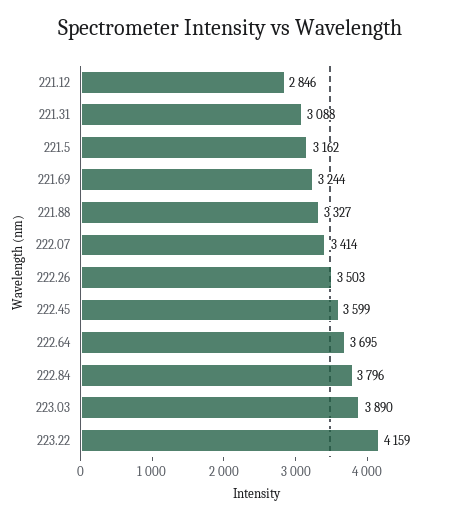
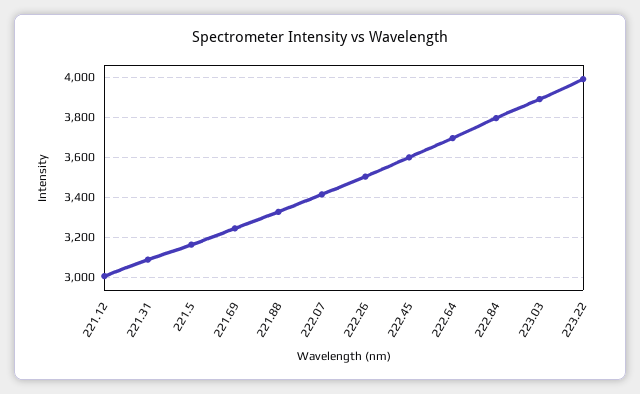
221.12: 2846 -> 3000
223.22: 4159 -> 4000

